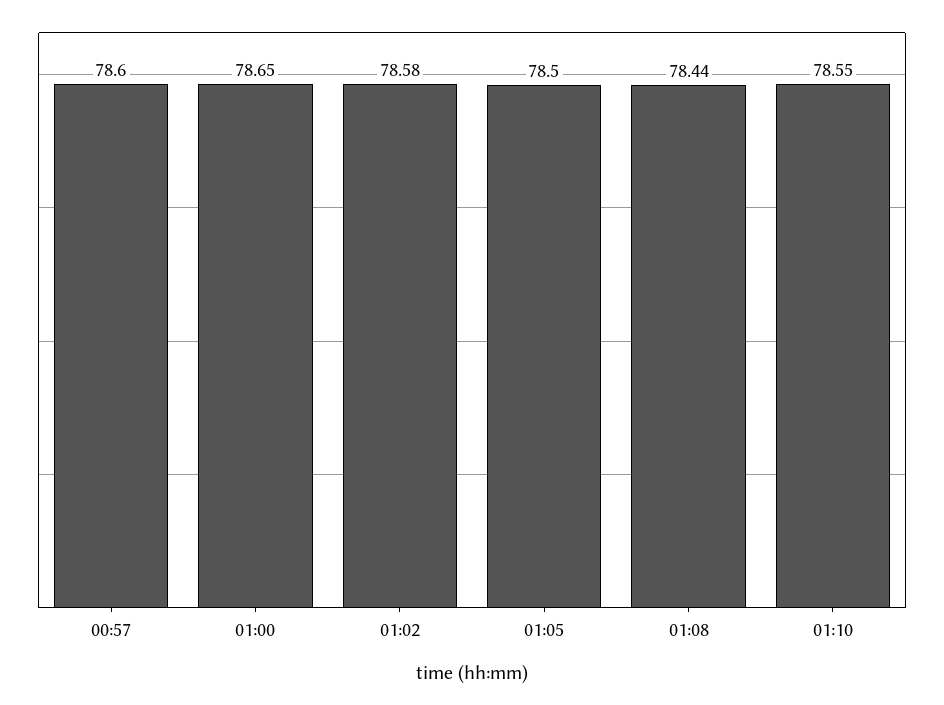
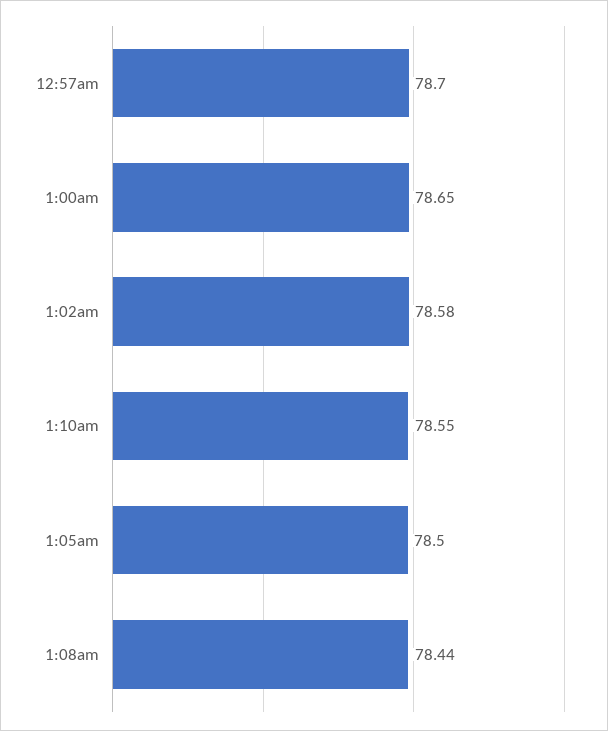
00:57: 78.6 -> 78.7

